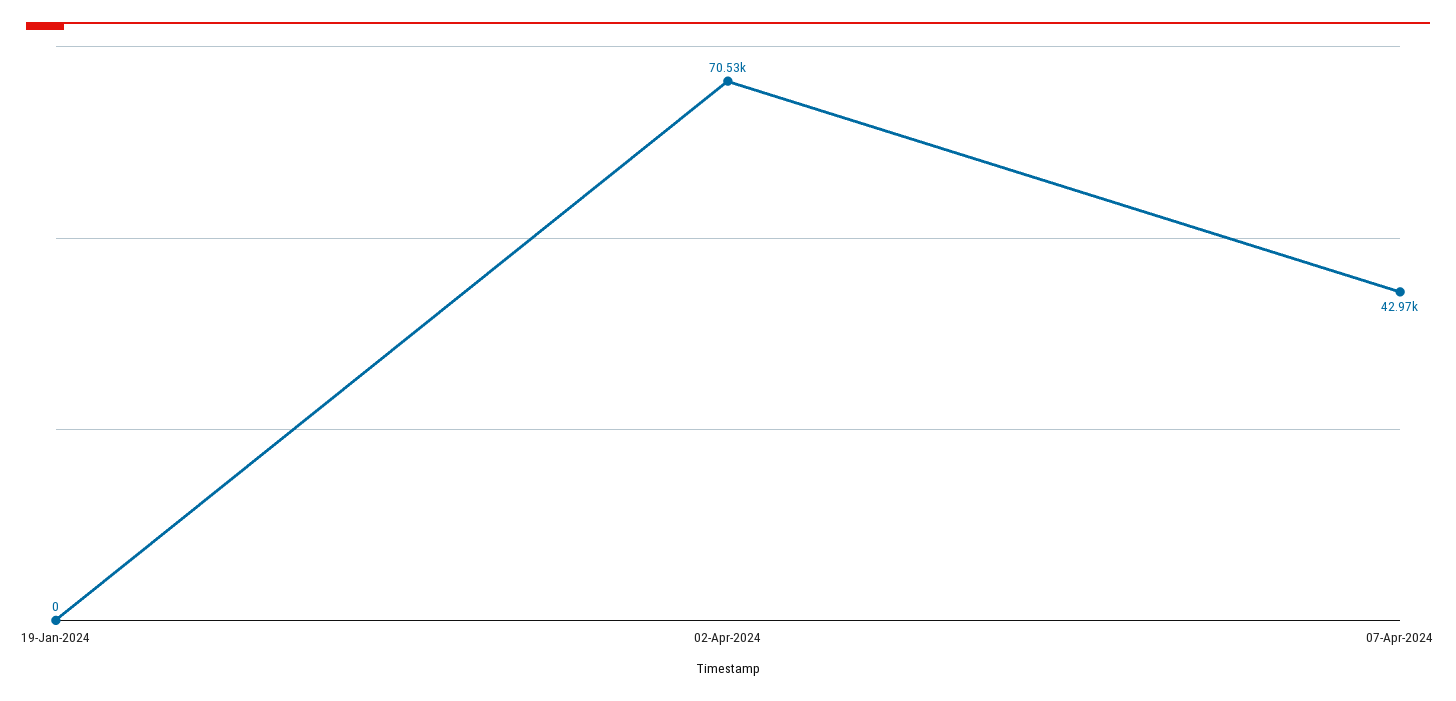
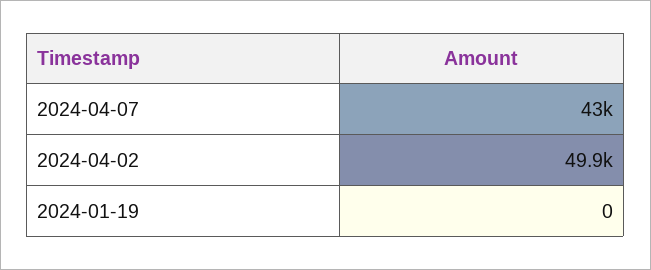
02-Apr-2024: 70530 -> 49900

